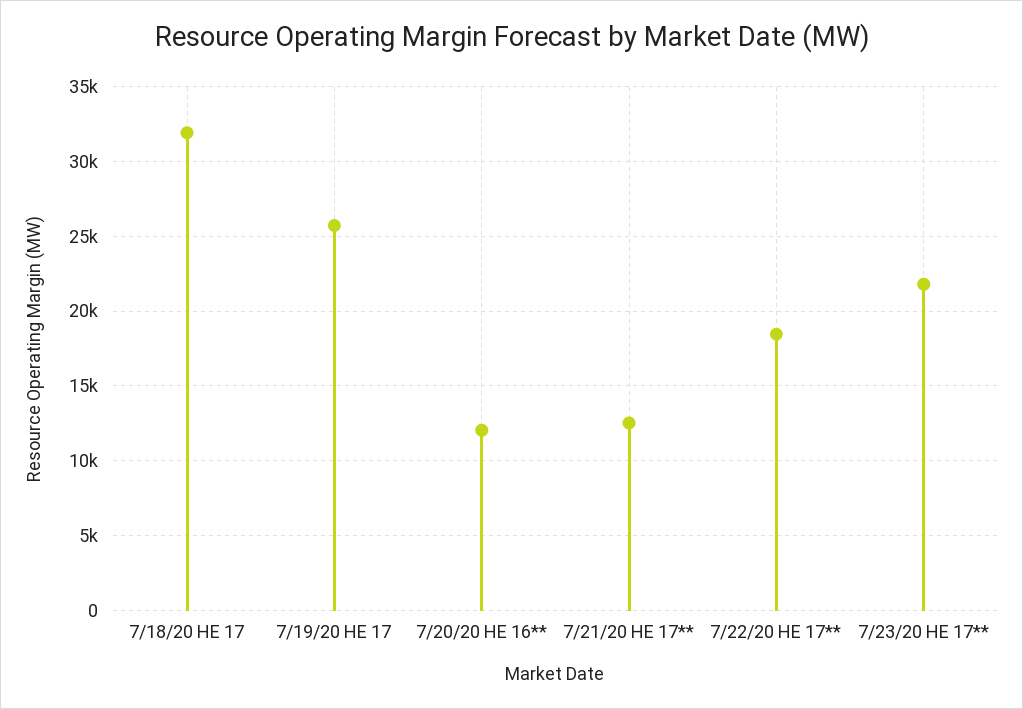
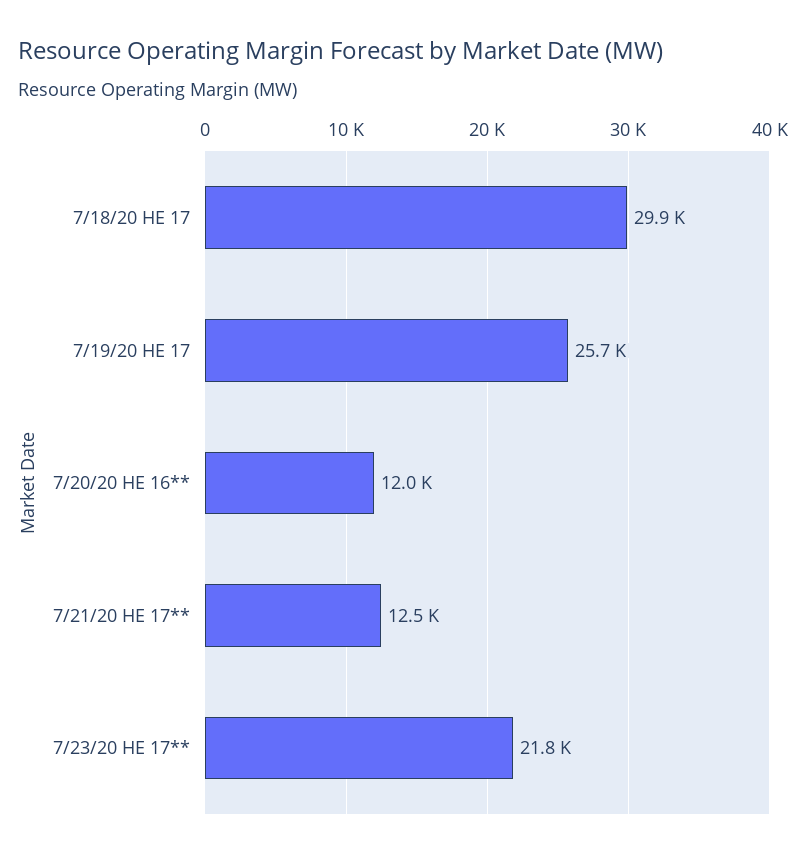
7/18/20 HE 17: 32000 -> 29900
7/22/20 HE 17**: 18500 -> none

